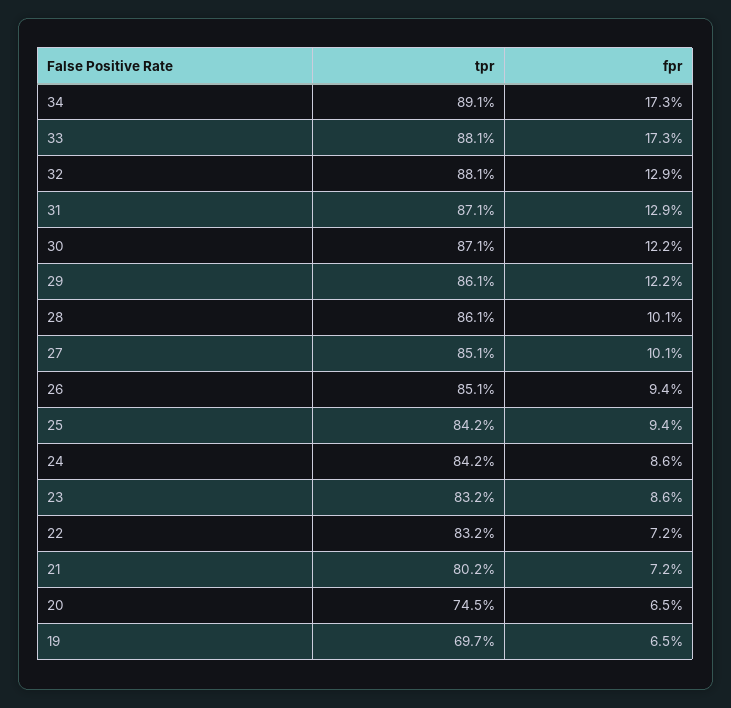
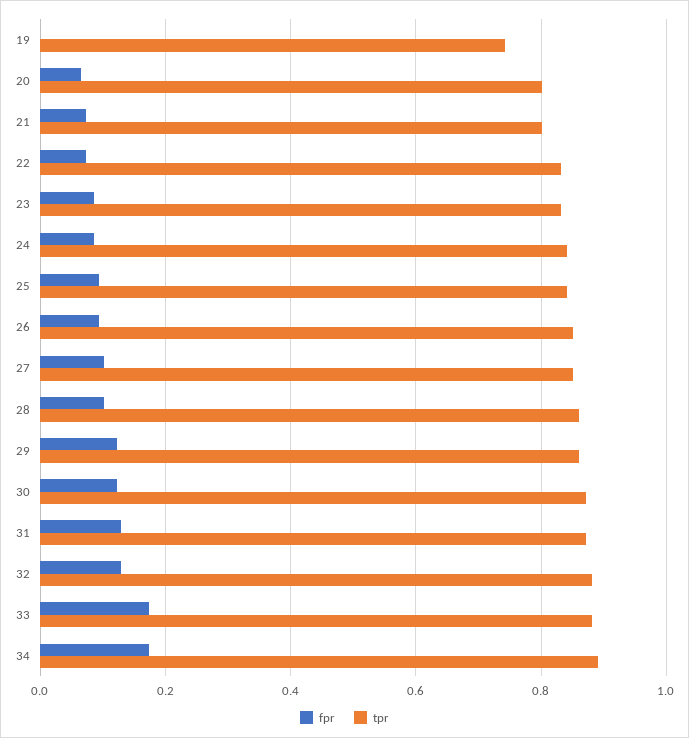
tpr, 20: 0.745 -> 0.8
tpr, 19: 0.697 -> 0.74
fpr, 19: 0.065 -> 0

